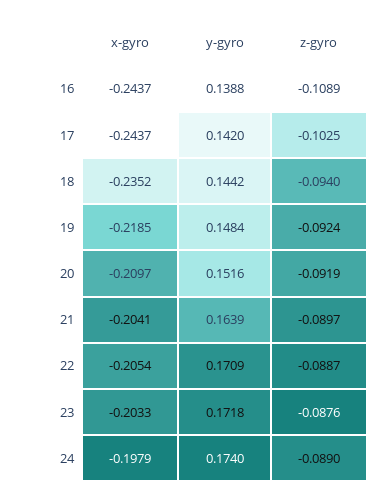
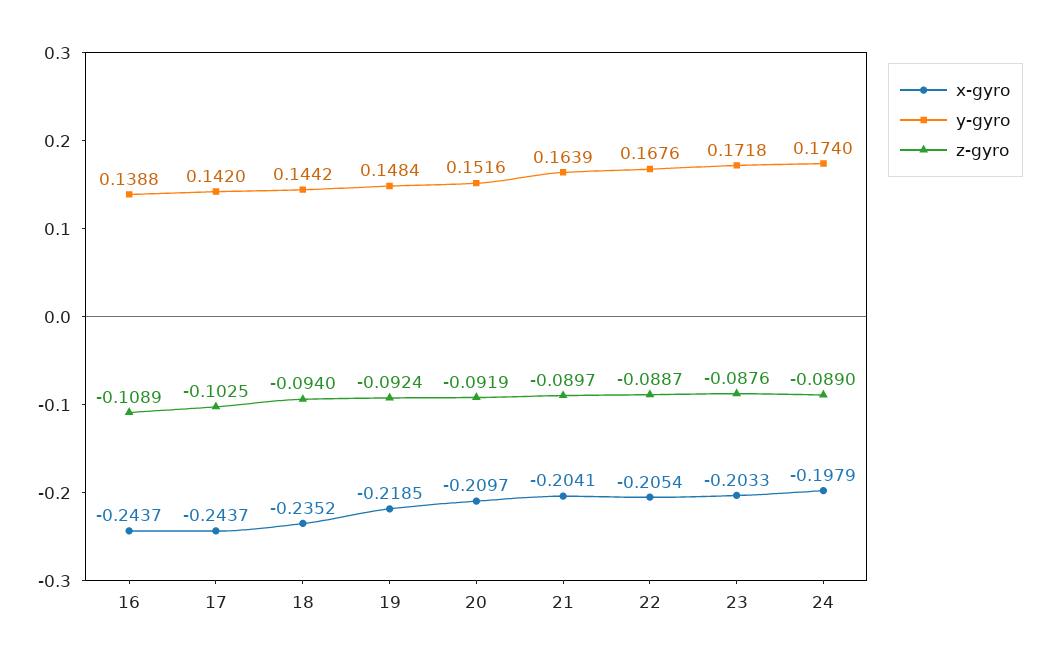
y-gyro, 22: 0.1709 -> 0.1676

